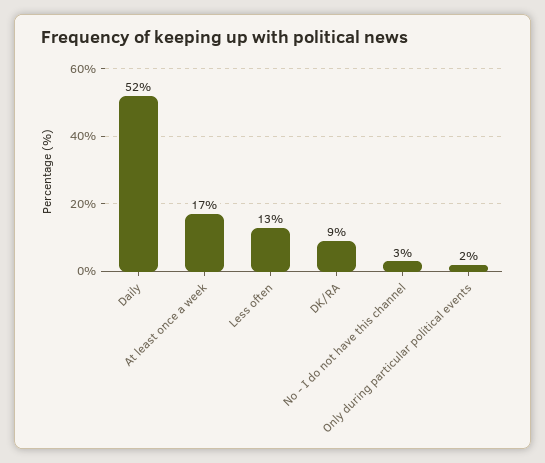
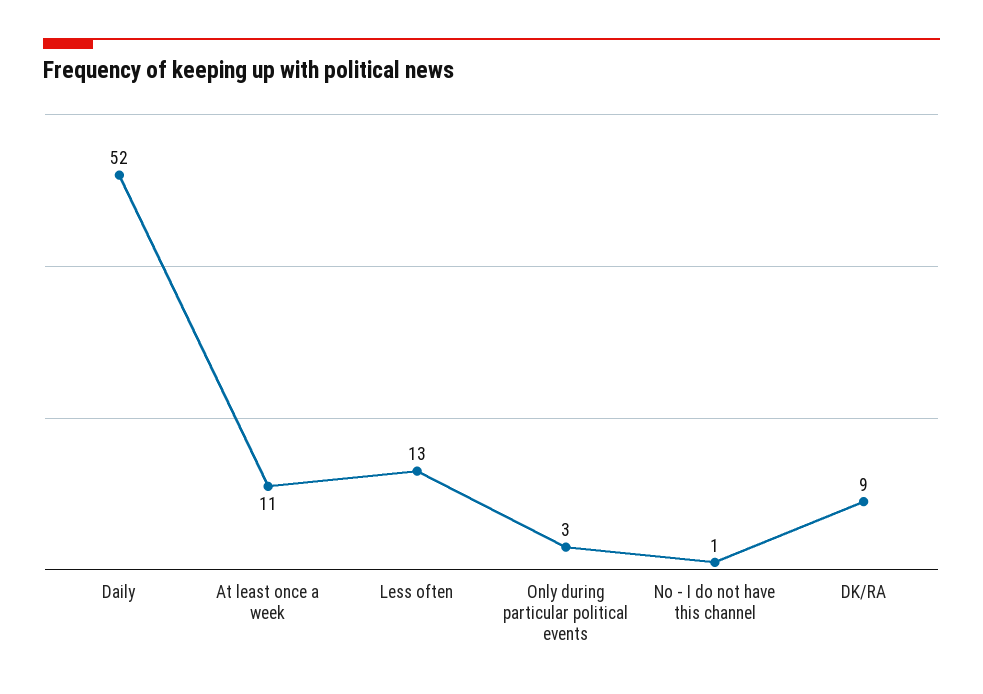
At least once a week: 17 -> 11
No - I do not have this channel: 3 -> 1
Only during particular political events: 2 -> 3

